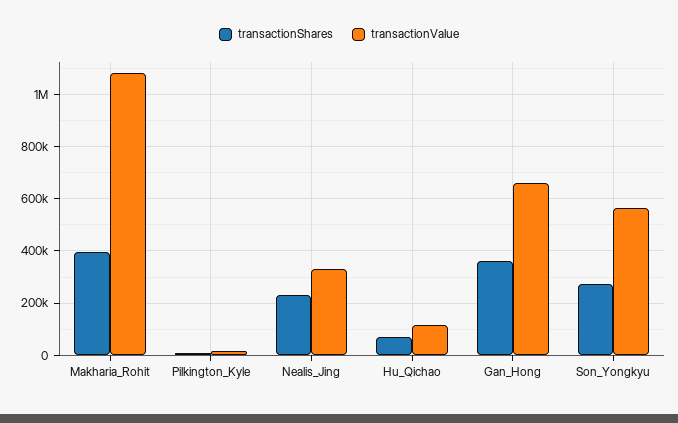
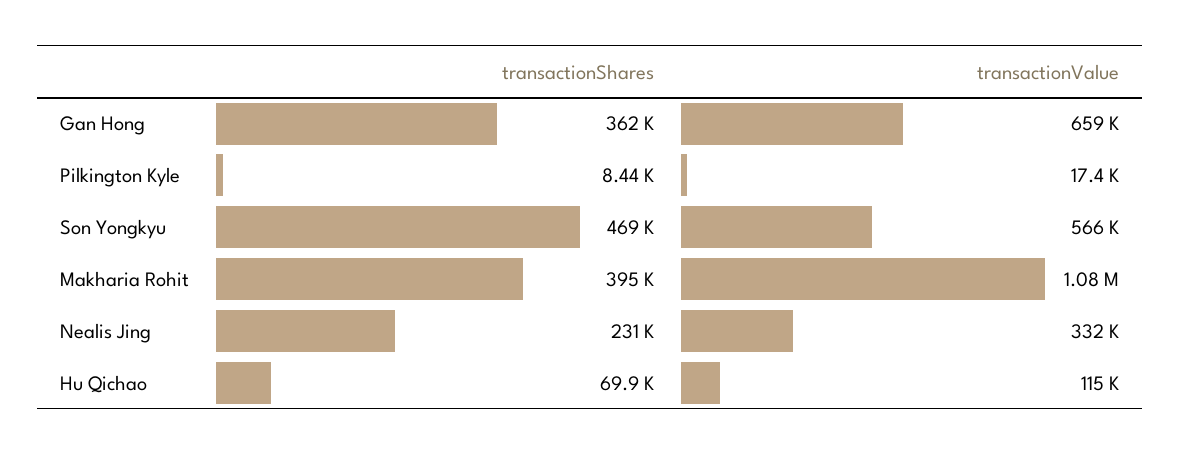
transactionShares, Son_Yongkyu: 275000 -> 469000

